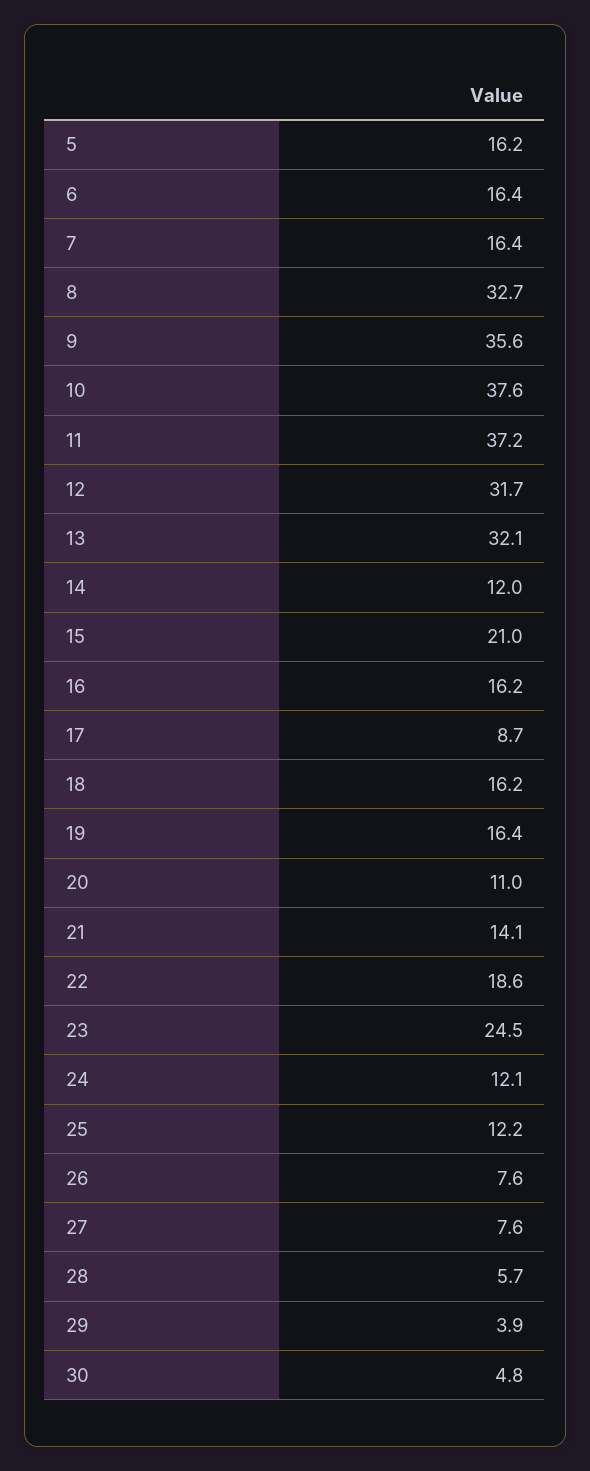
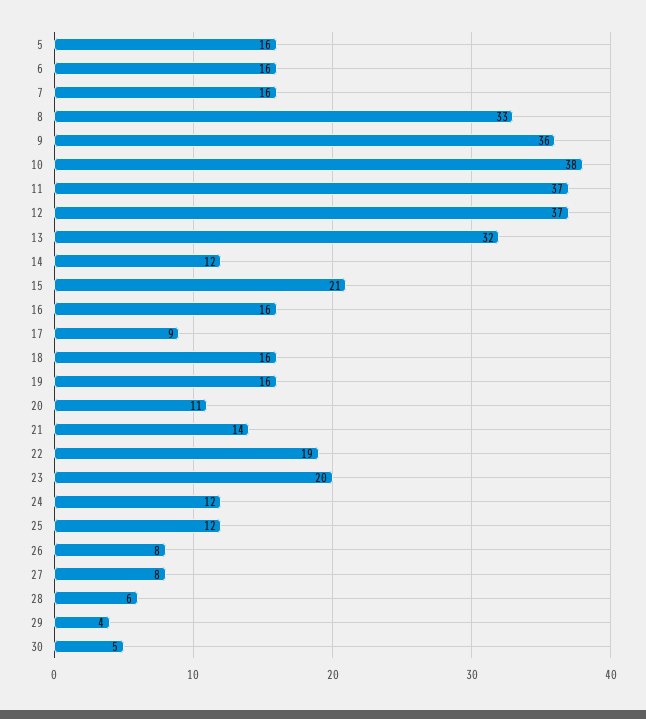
12: 31.7 -> 37
23: 24.5 -> 20

